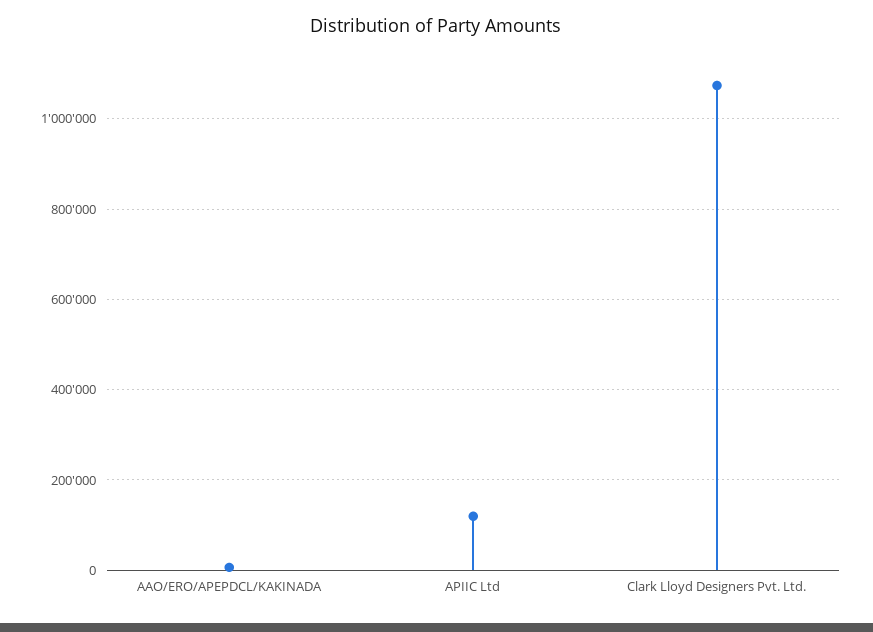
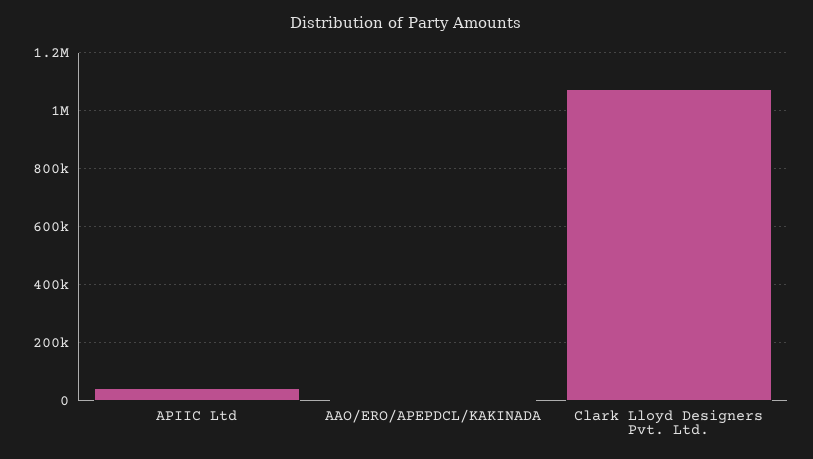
APIIC Ltd: 120000 -> 50000

